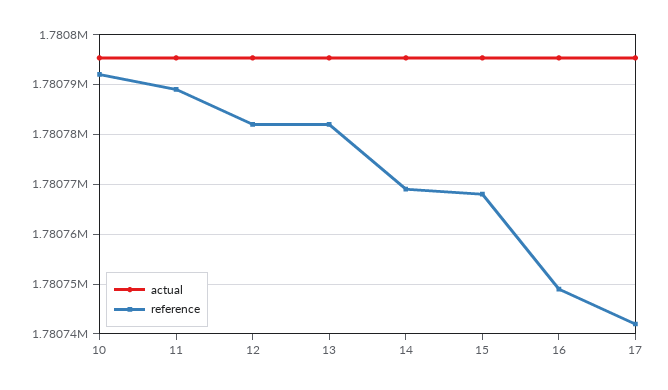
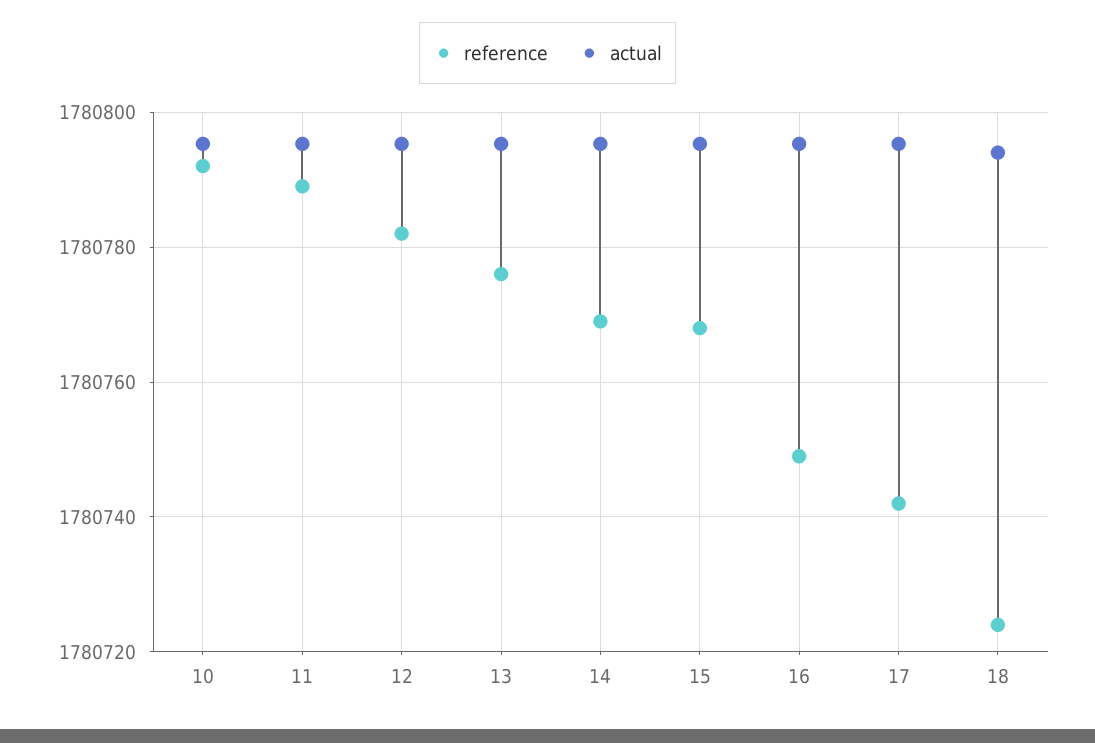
reference, 13: 1780782 -> 1780776
reference, 18: none -> 1780724
actual, 18: none -> 1780794

